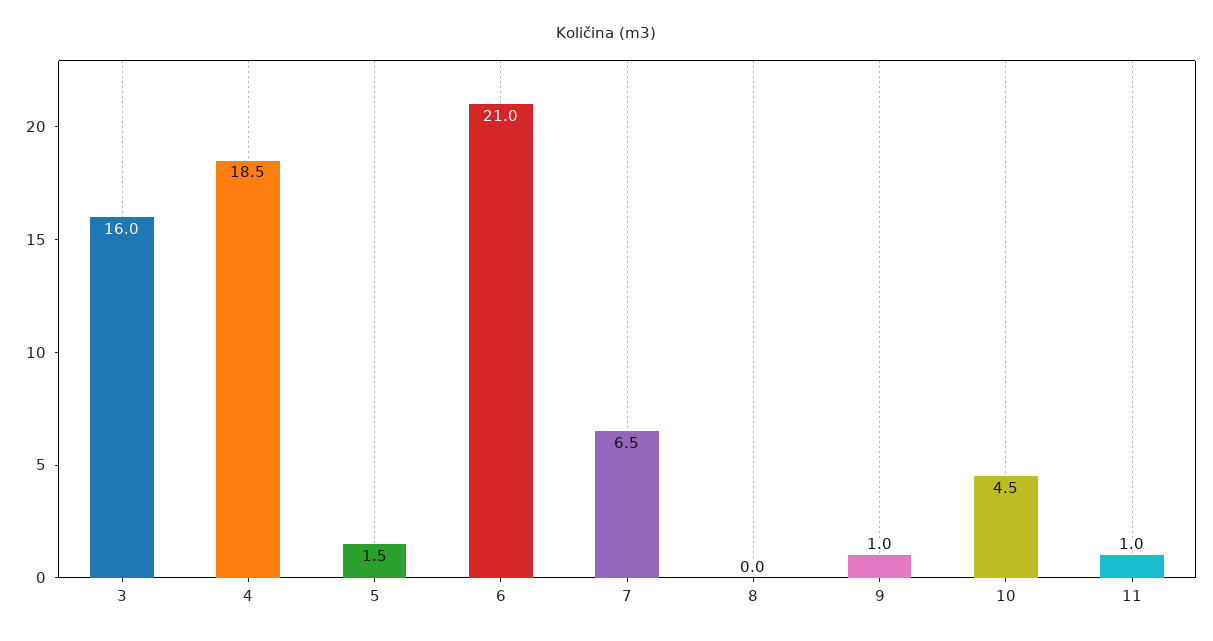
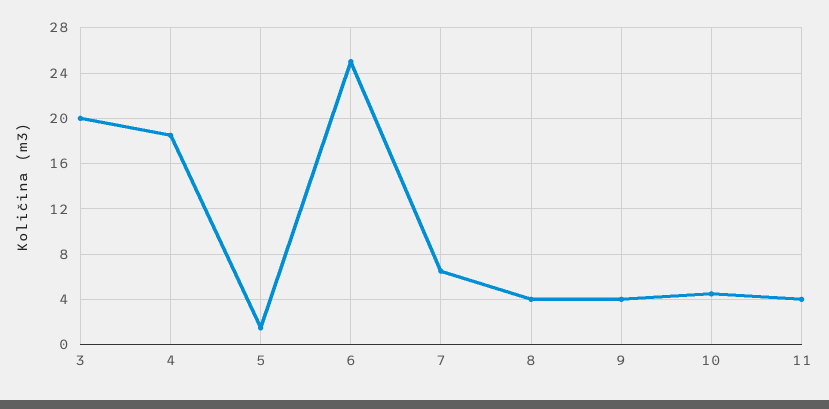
3: 16 -> 20
6: 21 -> 25
8: 0 -> 4
9: 1 -> 4
11: 1 -> 4

